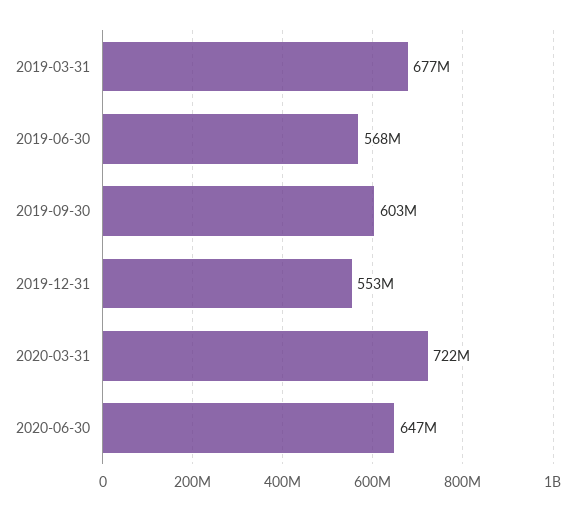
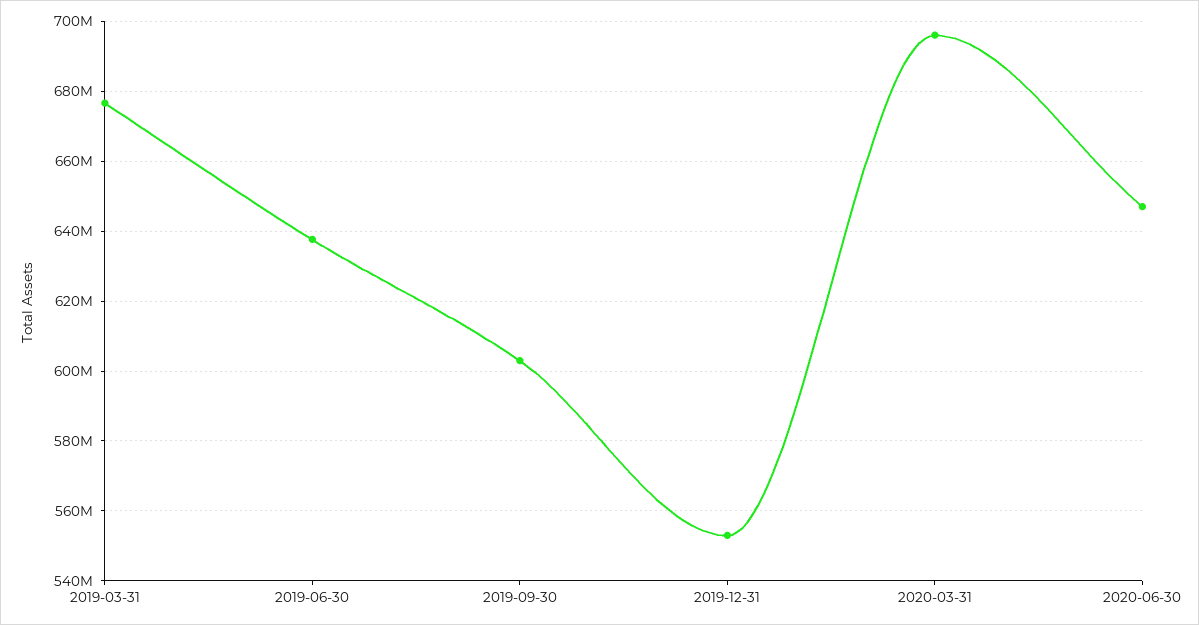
2019-06-30: 568000000 -> 638000000
2020-03-31: 722000000 -> 696000000

